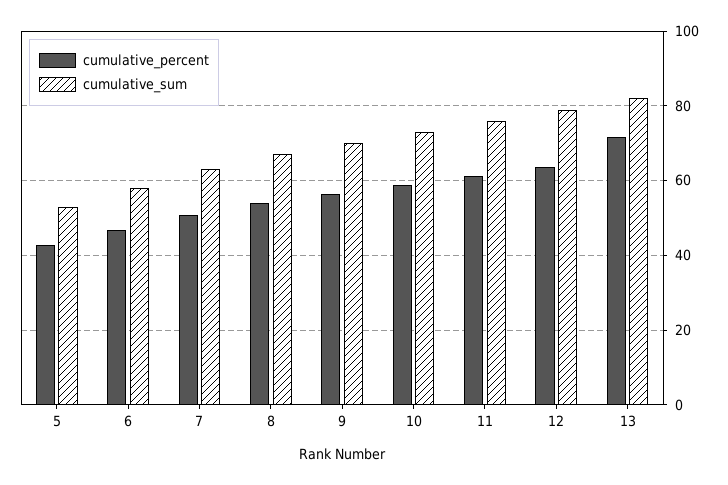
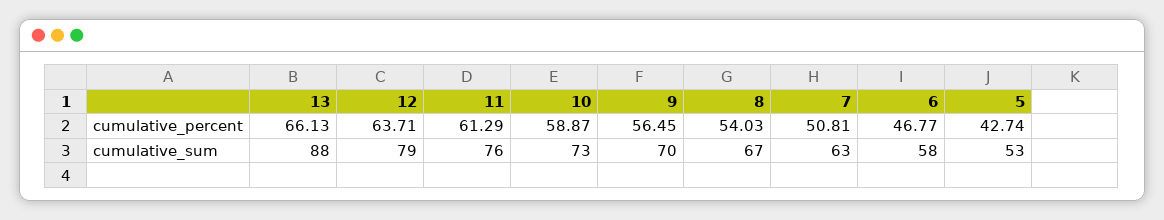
cumulative_percent, 13: 72 -> 66.13
cumulative_sum, 13: 82 -> 88

